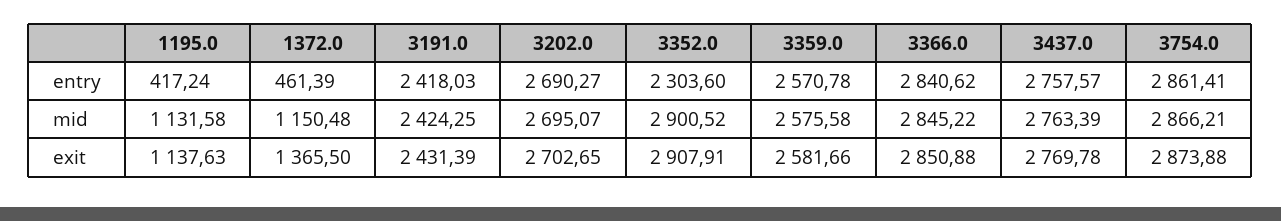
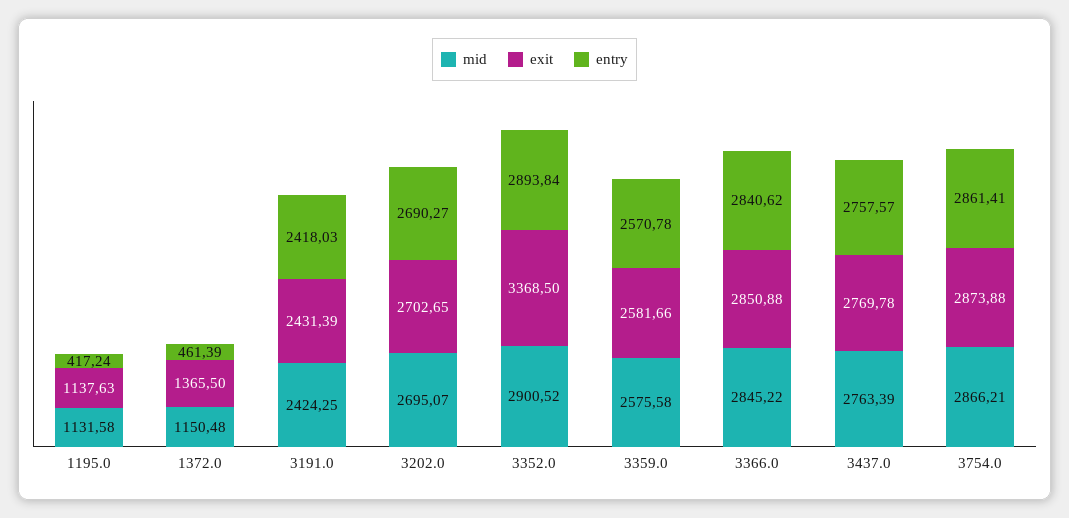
entry, 3352.0: 2303.6 -> 2893.84
exit, 3352.0: 2907.91 -> 3368.5

